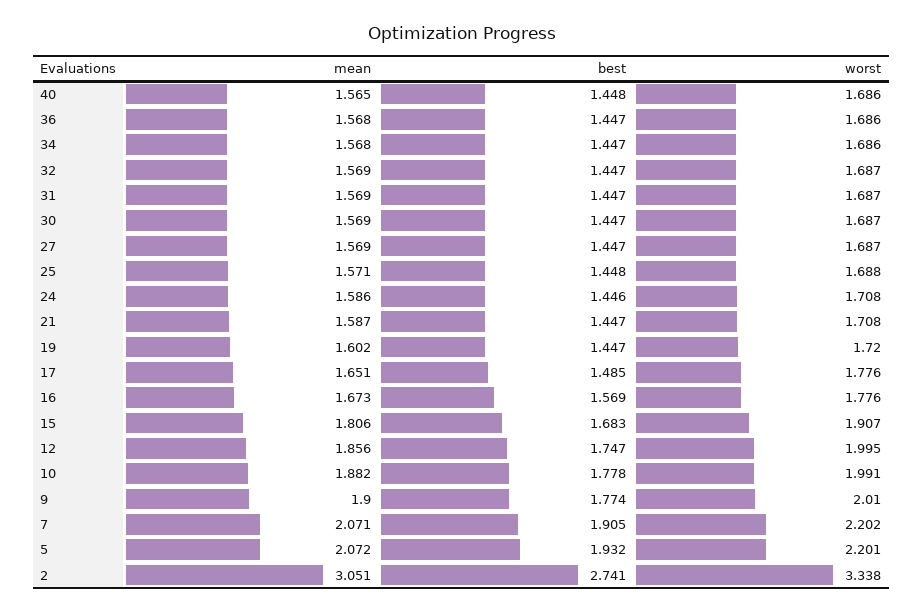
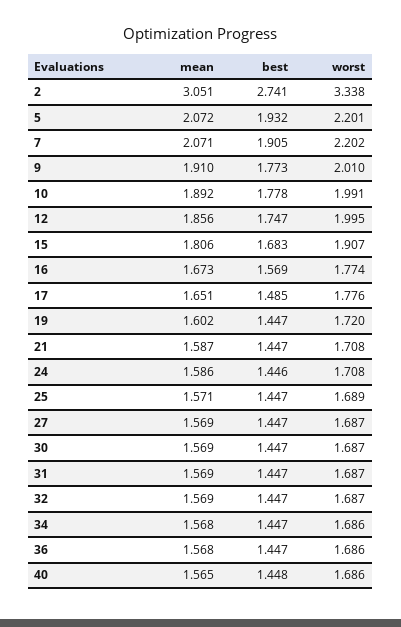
best, 25: 1.448 -> 1.447
worst, 25: 1.688 -> 1.689
worst, 16: 1.776 -> 1.774
mean, 10: 1.882 -> 1.892
mean, 9: 1.9 -> 1.91
best, 9: 1.774 -> 1.773

